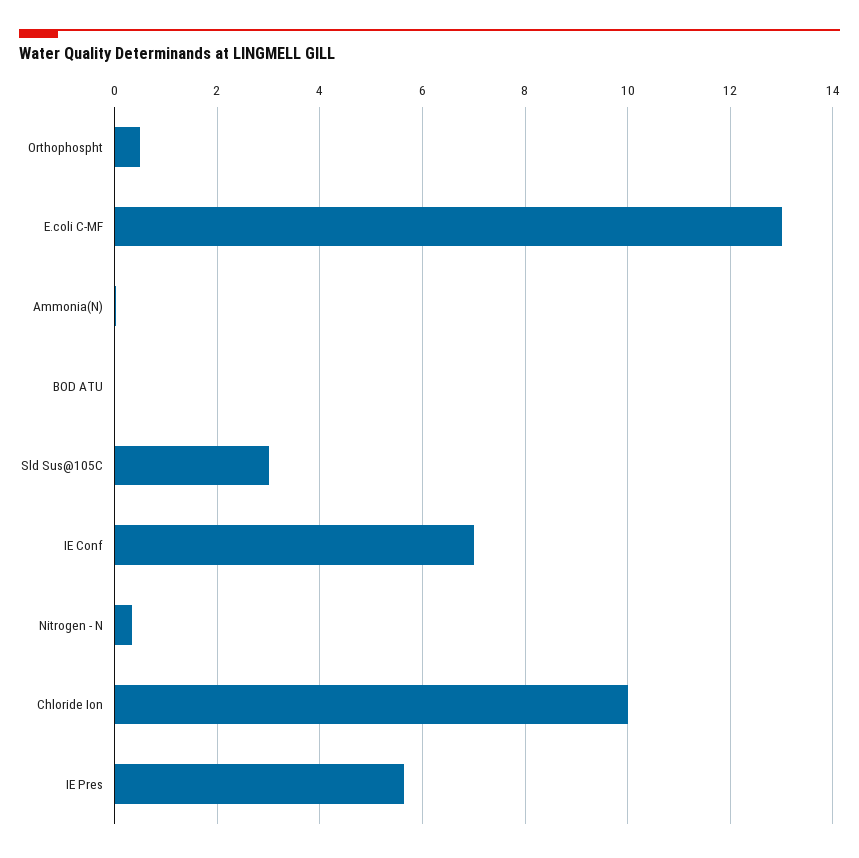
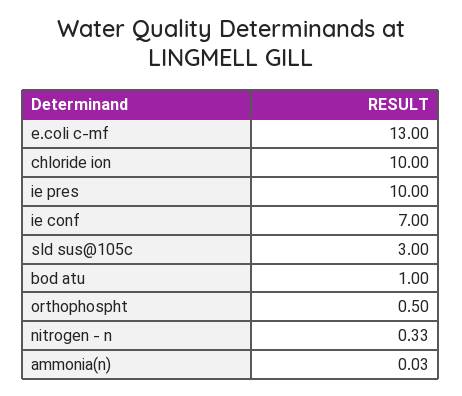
BOD ATU: 0 -> 1
IE Pres: 5.6 -> 10

